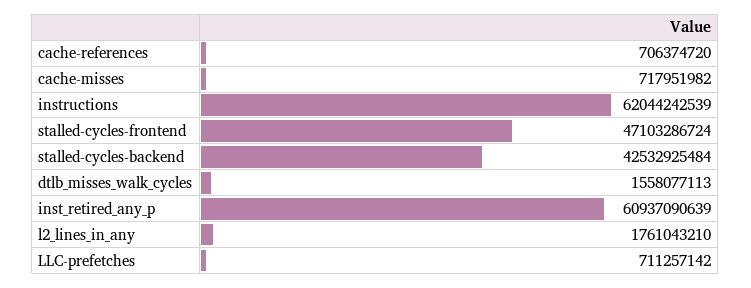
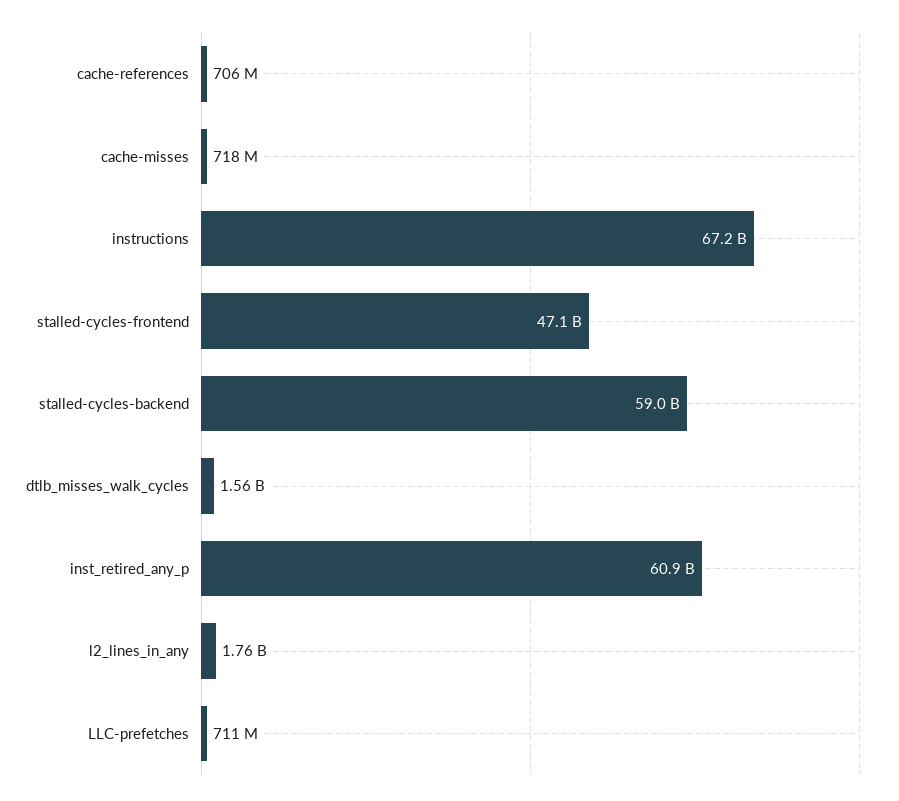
instructions: 62044242539 -> 67200000000
stalled-cycles-backend: 42532925484 -> 59000000000

